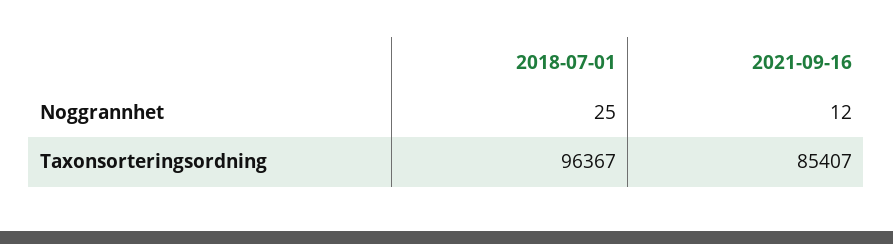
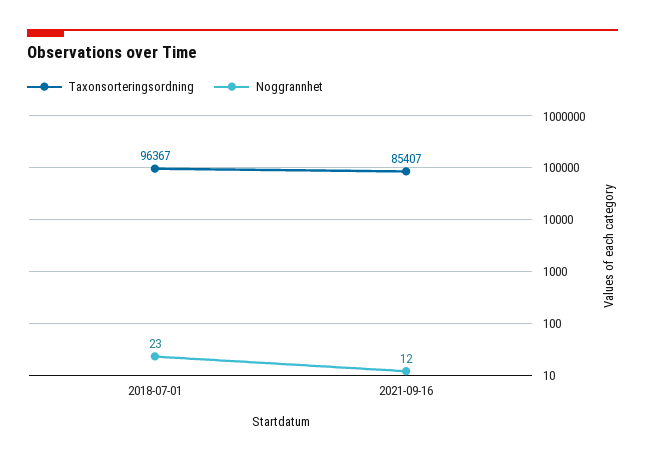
Noggrannhet, 2018-07-01: 25 -> 23

